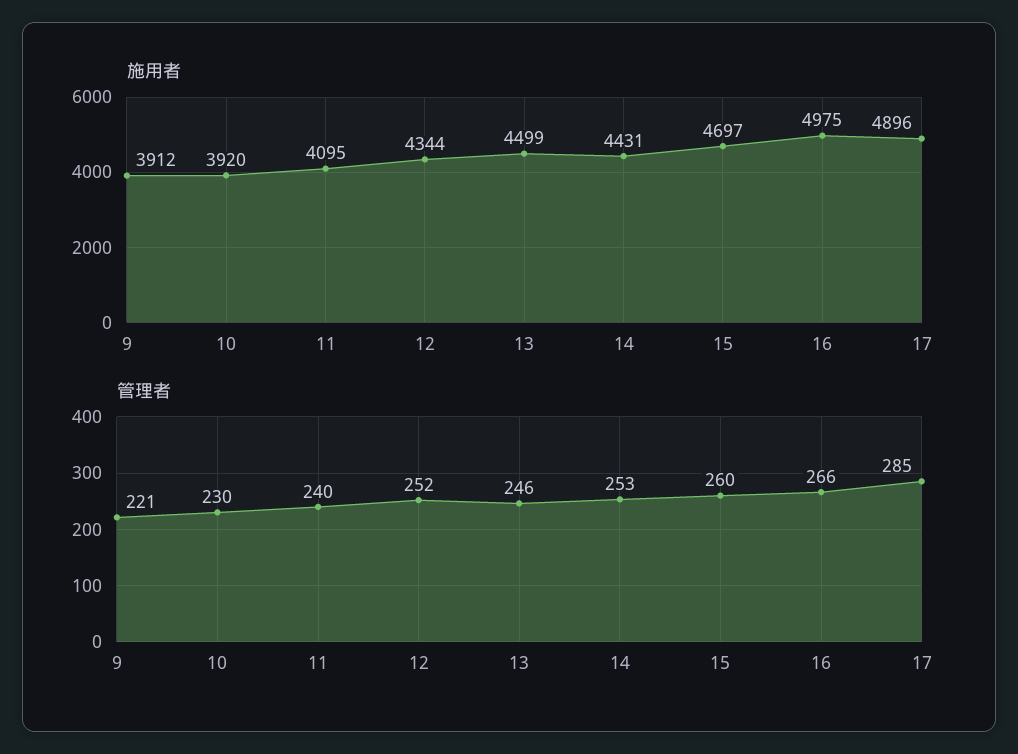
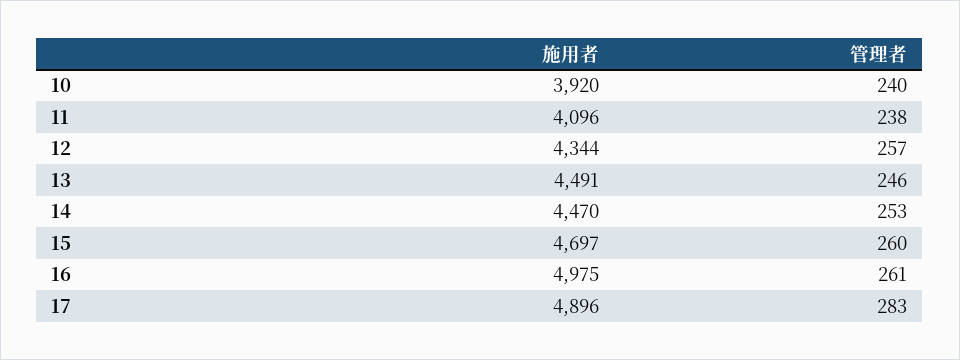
施用者, 9: 3912 -> none
施用者, 11: 4095 -> 4096
施用者, 13: 4499 -> 4491
施用者, 14: 4431 -> 4470
管理者, 9: 221 -> none
管理者, 10: 230 -> 240
管理者, 11: 240 -> 238
管理者, 12: 252 -> 257
管理者, 16: 266 -> 261
管理者, 17: 285 -> 283

